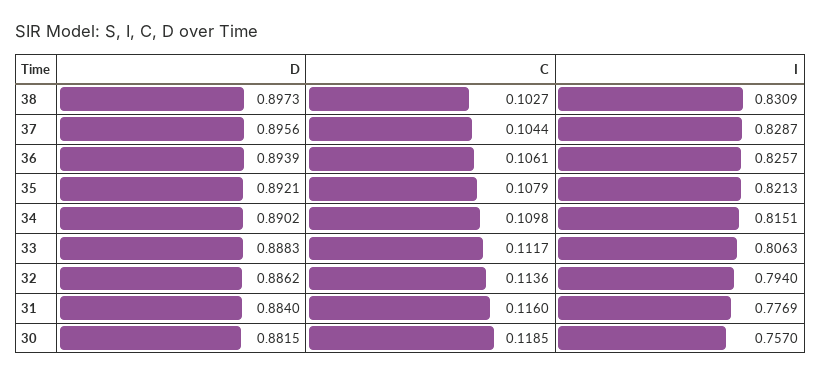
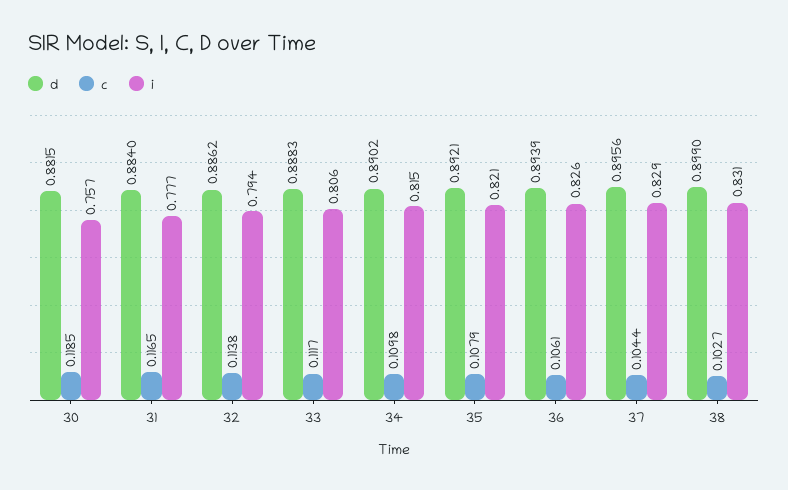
D, 38: 0.8973 -> 0.899
C, 32: 0.1136 -> 0.1138
C, 31: 0.116 -> 0.1165

